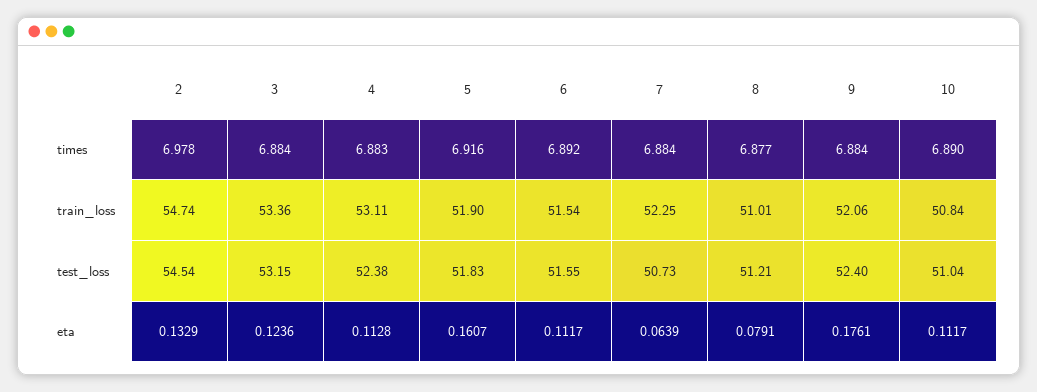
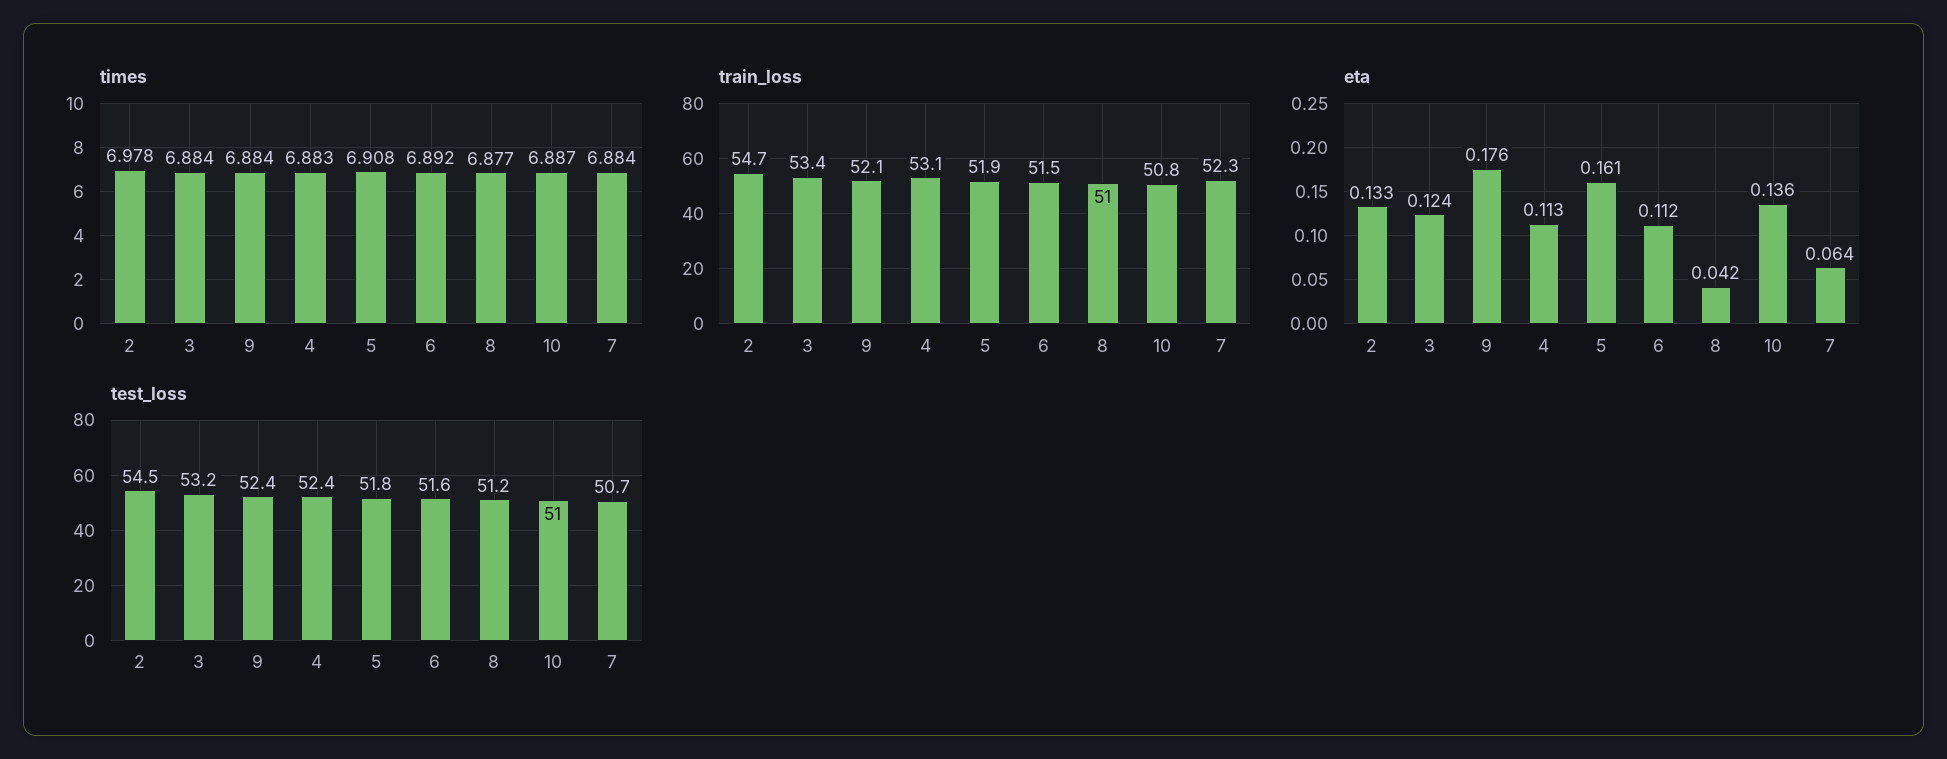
times, 5: 6.916 -> 6.908
times, 10: 6.89 -> 6.887
eta, 8: 0.0791 -> 0.042
eta, 10: 0.1117 -> 0.136

